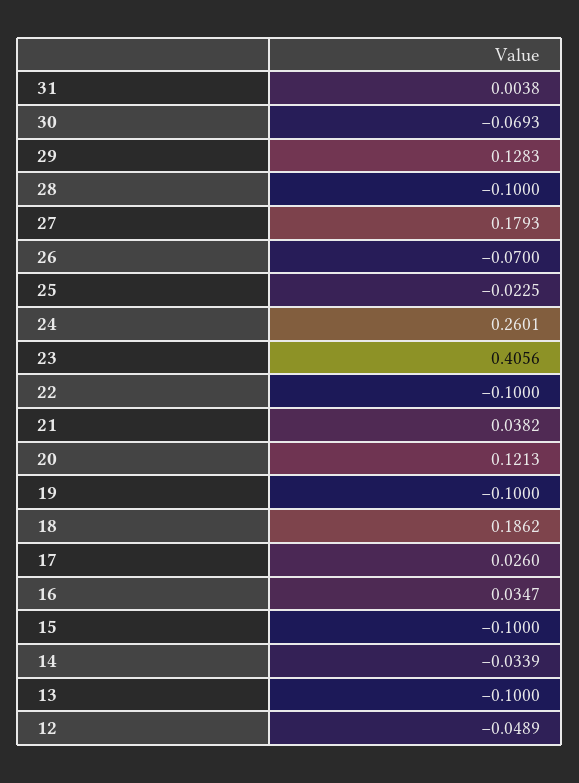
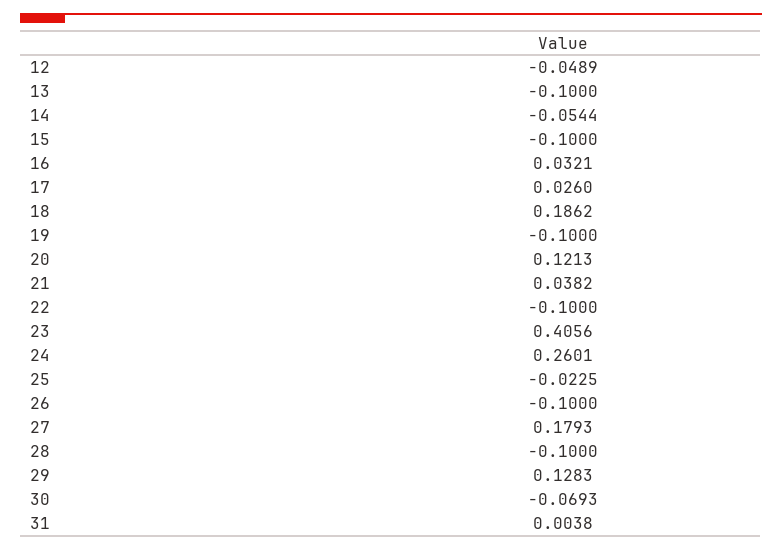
26: -0.07 -> -0.1
16: 0.0347 -> 0.0321
14: -0.0339 -> -0.0544

